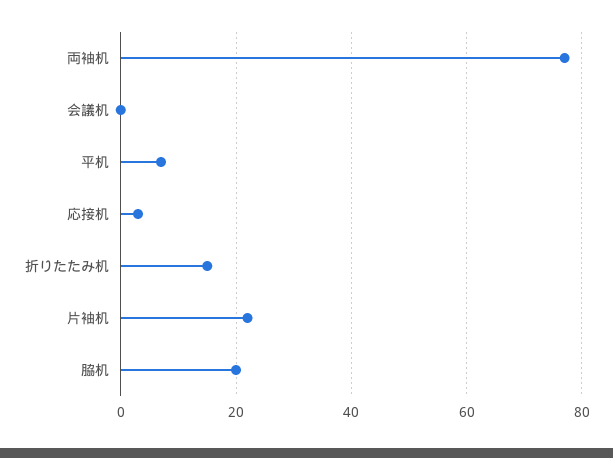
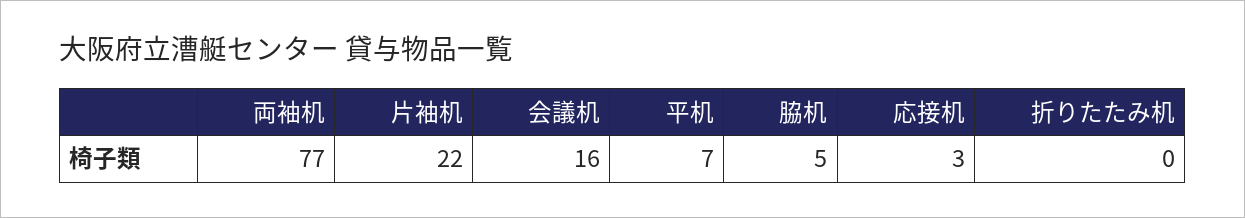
会議机: 0 -> 16
折りたたみ机: 15 -> 0
脇机: 20 -> 5

